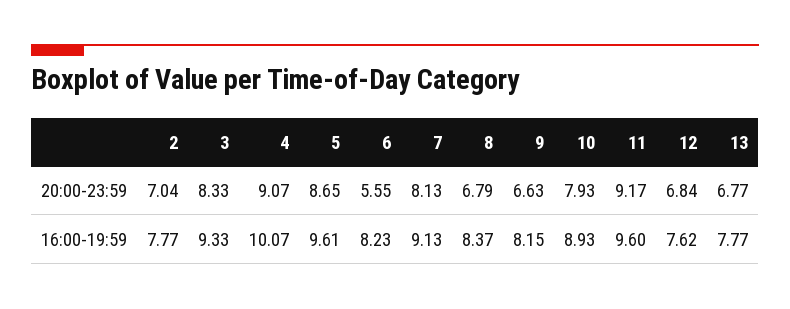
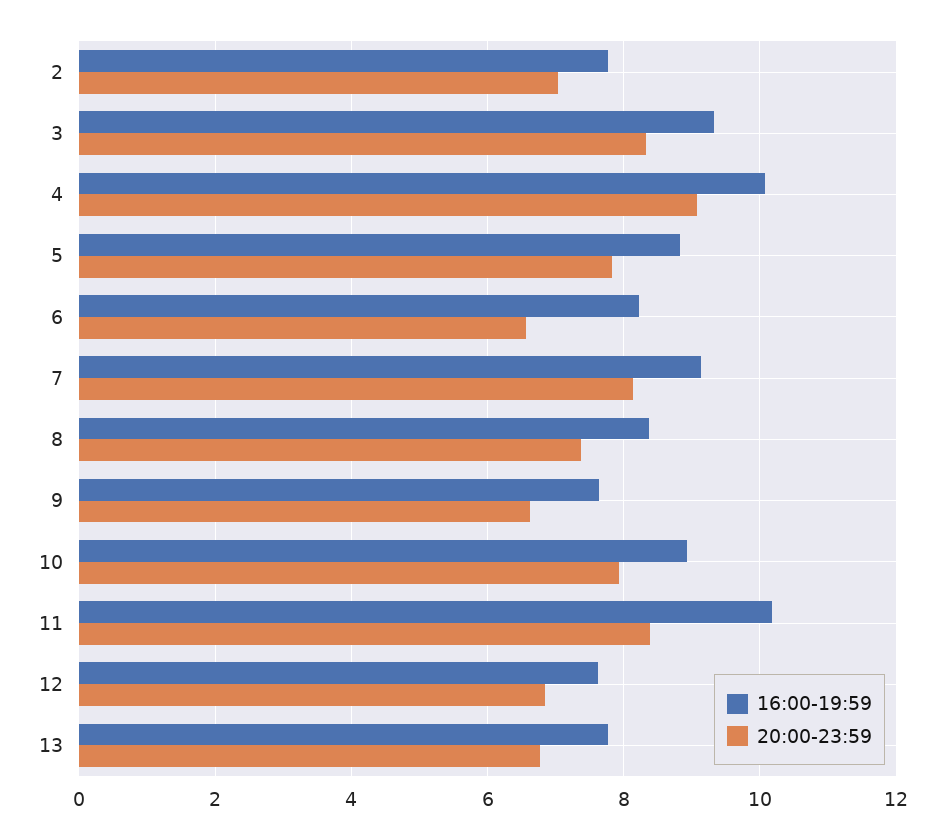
20:00-23:59, 5: 8.65 -> 7.8
20:00-23:59, 6: 5.55 -> 6.6
20:00-23:59, 8: 6.79 -> 7.4
20:00-23:59, 11: 9.17 -> 8.4
16:00-19:59, 5: 9.61 -> 8.8
16:00-19:59, 9: 8.15 -> 7.6
16:00-19:59, 11: 9.6 -> 10.2

